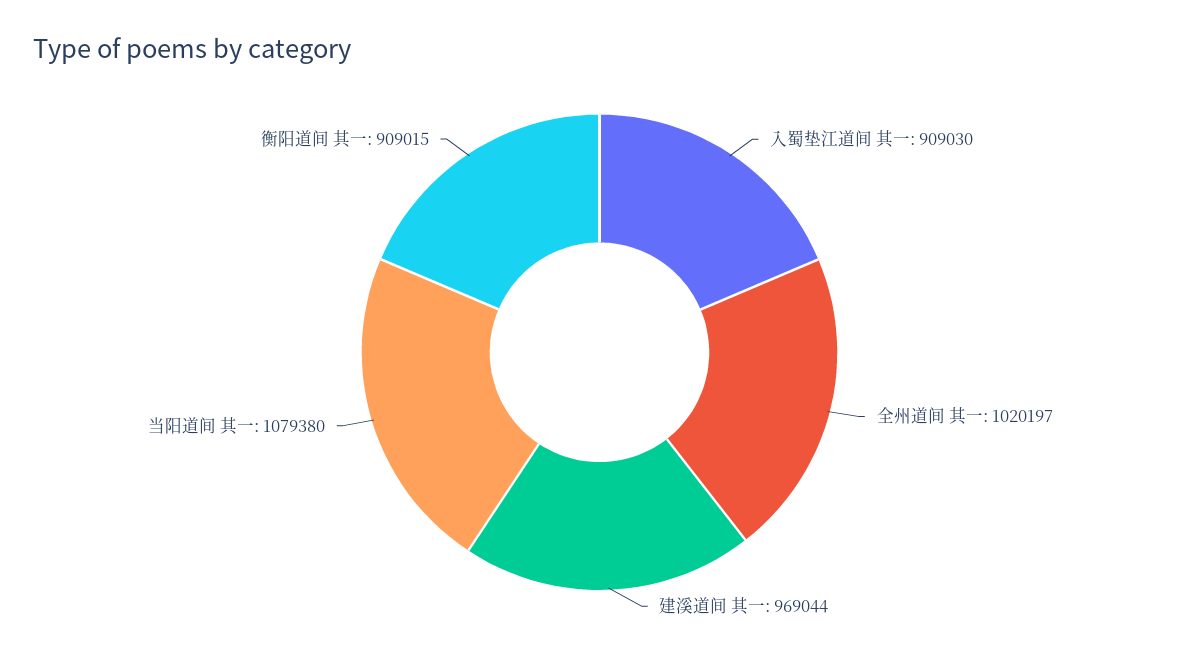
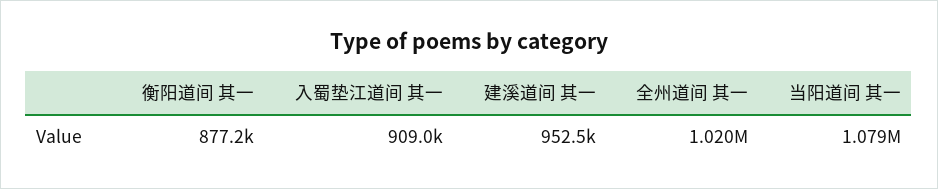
建溪道间 其一: 969044 -> 952500
衡阳道间 其一: 909015 -> 877200

